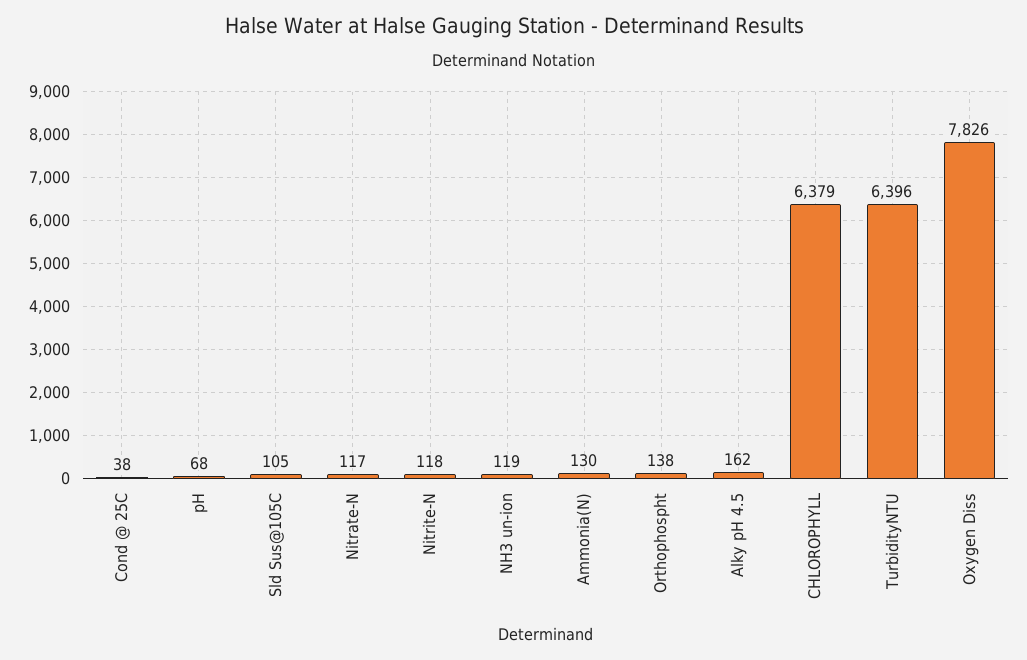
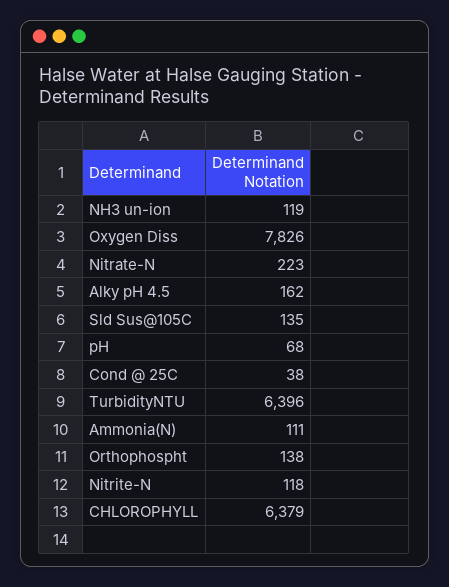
Sld Sus@105C: 105 -> 135
Nitrate-N: 117 -> 223
Ammonia(N): 130 -> 111

